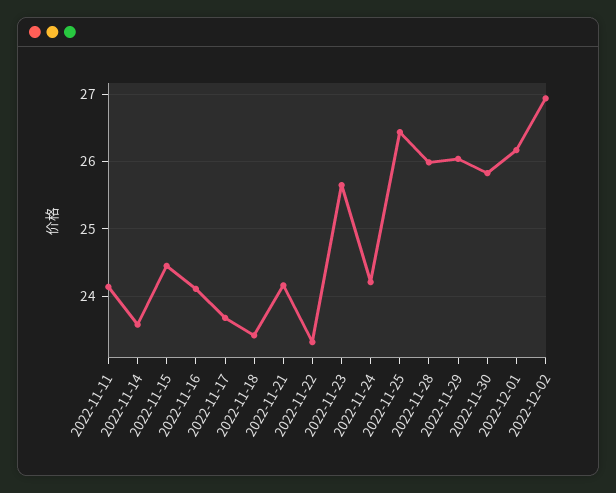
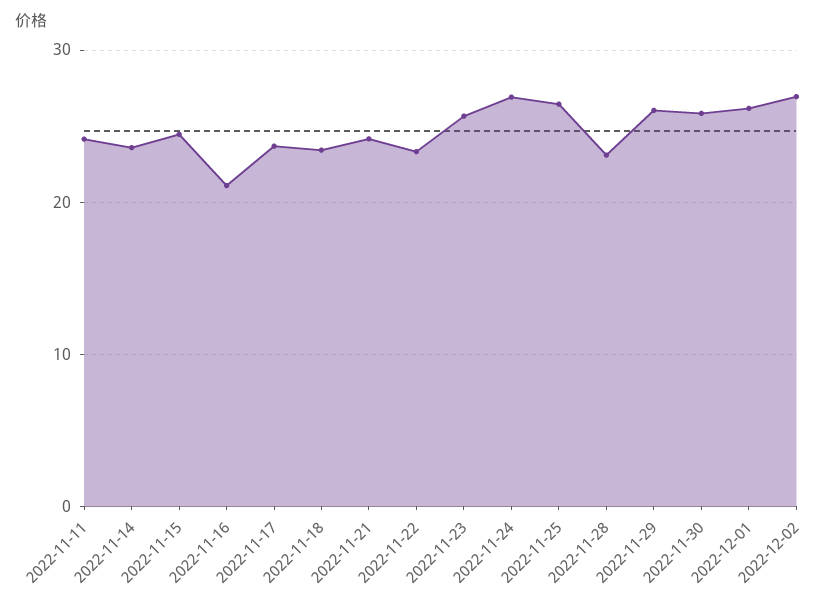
2022-11-16: 24.1 -> 21
2022-11-24: 24.2 -> 27
2022-11-28: 26 -> 23

